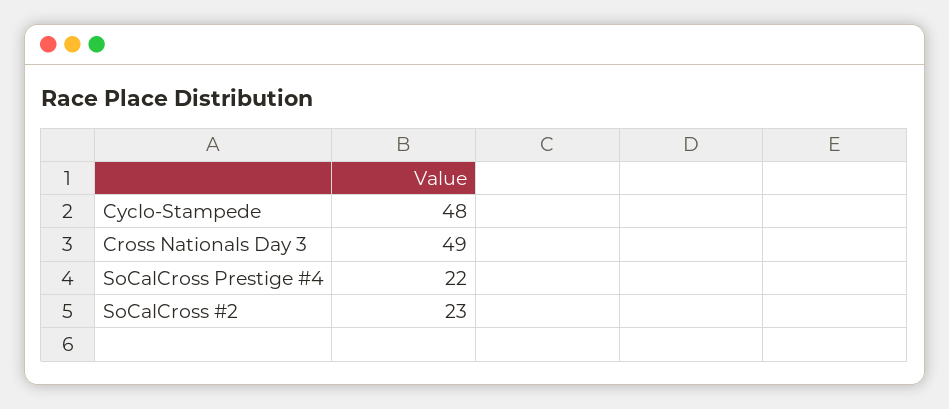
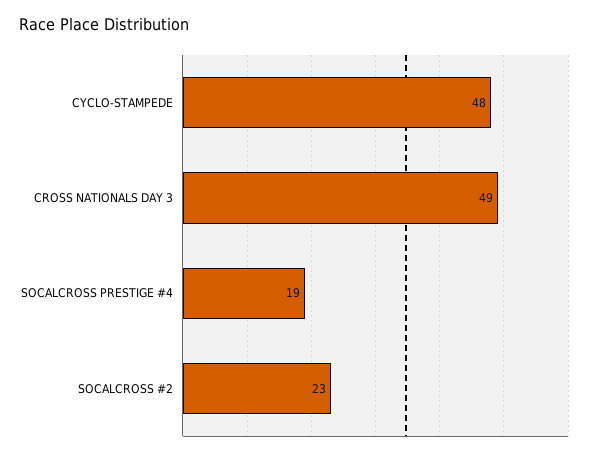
SoCalCross Prestige #4: 22 -> 19

